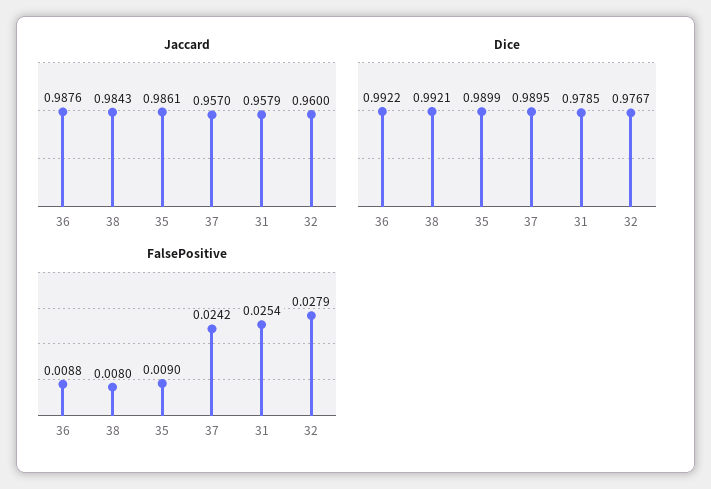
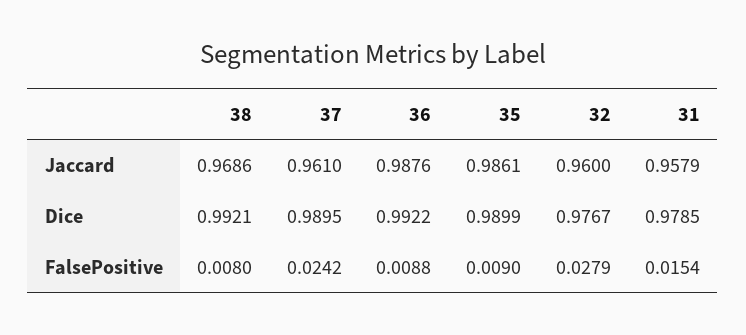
Jaccard, 38: 0.9843 -> 0.9686
Jaccard, 37: 0.957 -> 0.961
FalsePositive, 31: 0.0254 -> 0.0154

